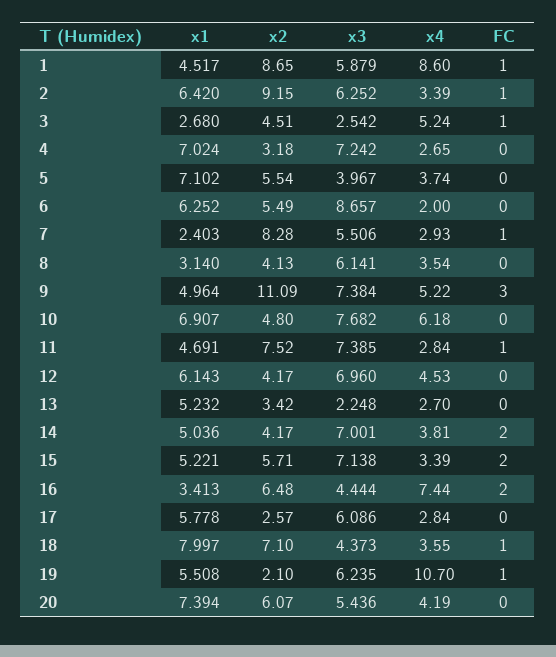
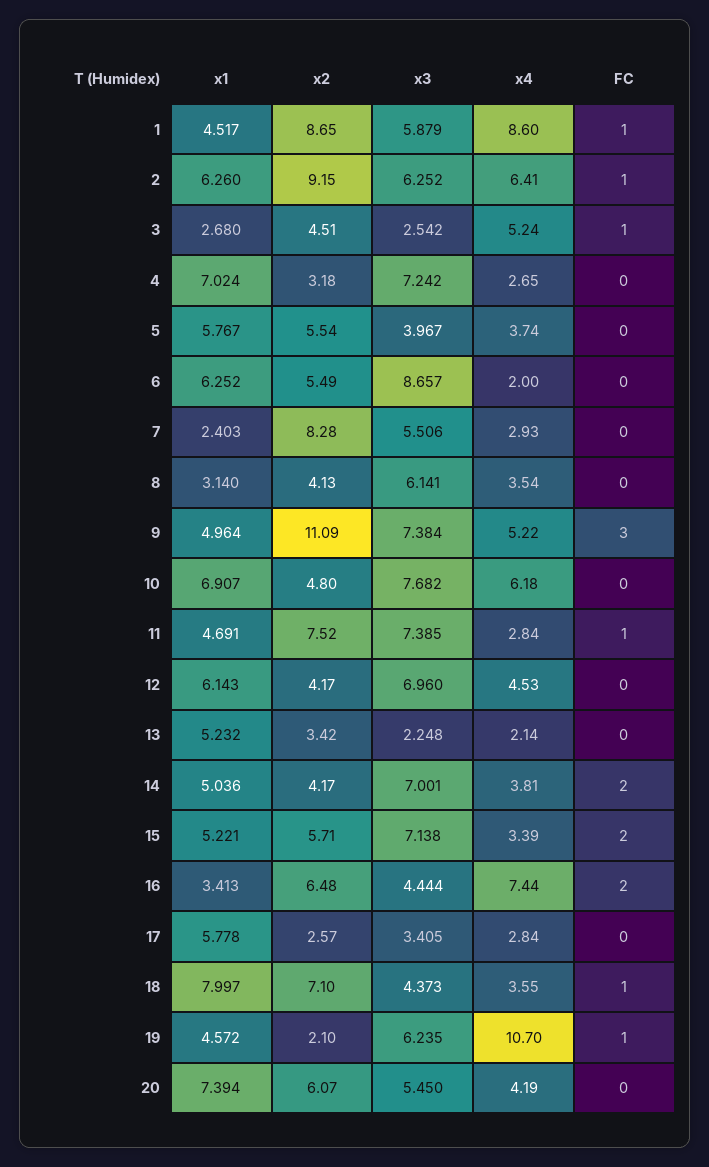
x1, 2: 6.42 -> 6.26
x4, 2: 3.39 -> 6.41
x1, 5: 7.102 -> 5.767
FC, 7: 1 -> 0
x4, 13: 2.7 -> 2.14
x3, 17: 6.086 -> 3.405
x1, 19: 5.508 -> 4.572
x3, 20: 5.436 -> 5.45

